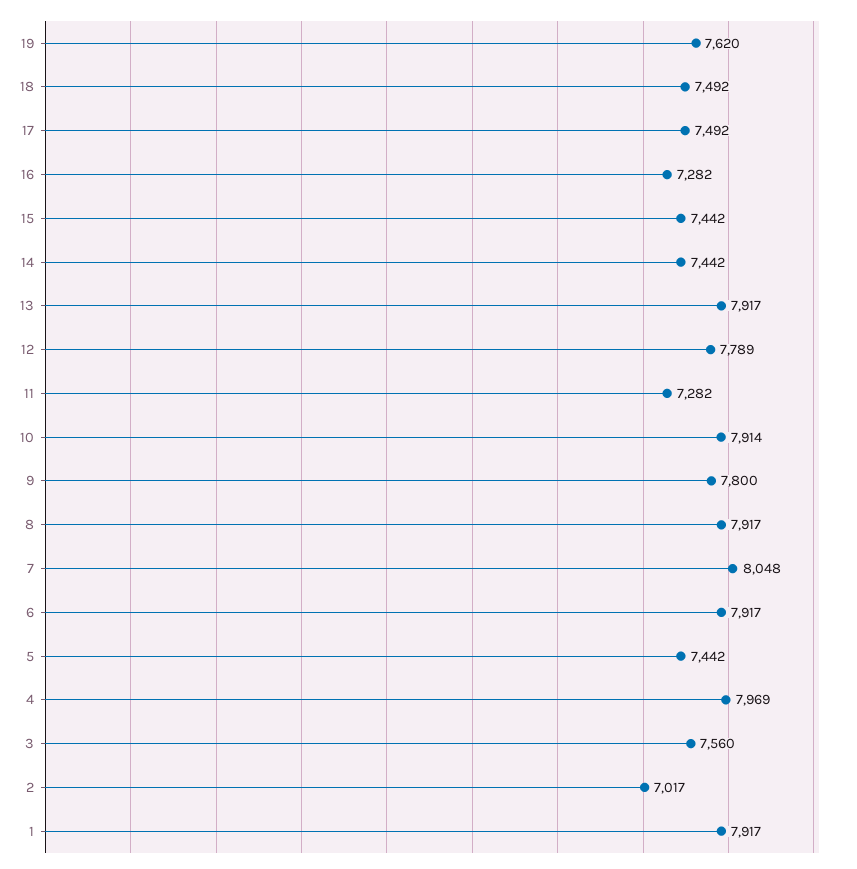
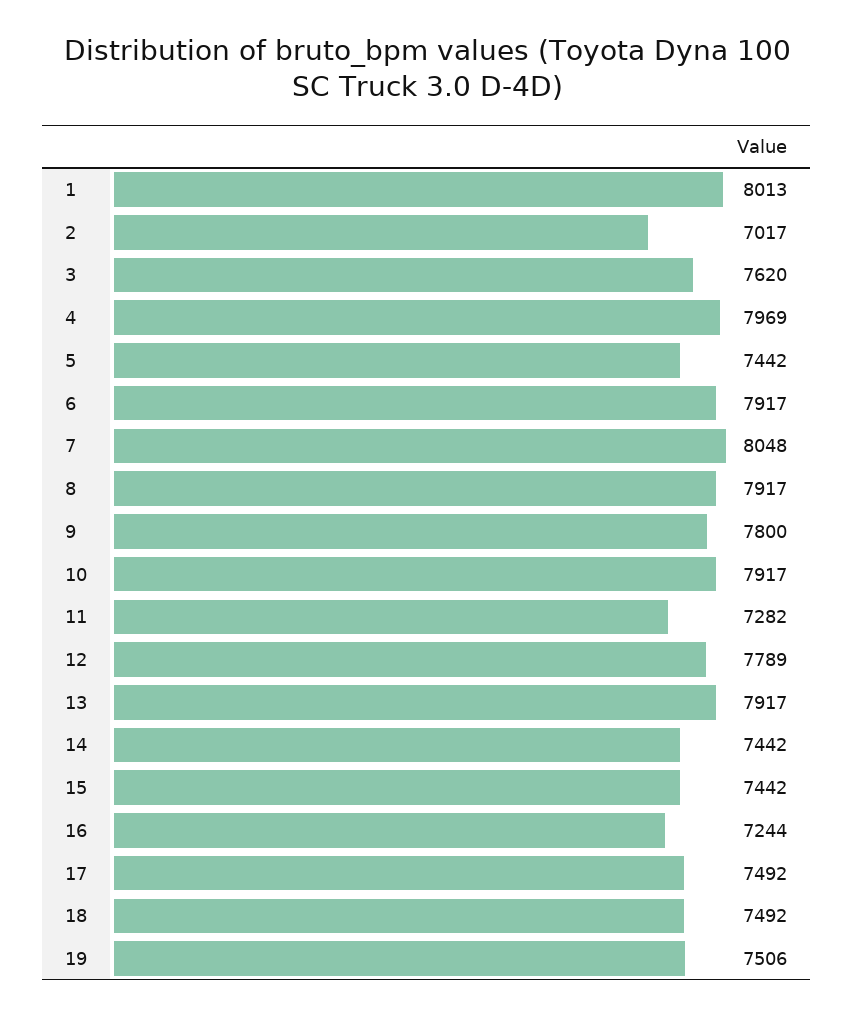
19: 7620 -> 7506
16: 7282 -> 7244
10: 7914 -> 7917
3: 7560 -> 7620
1: 7917 -> 8013

